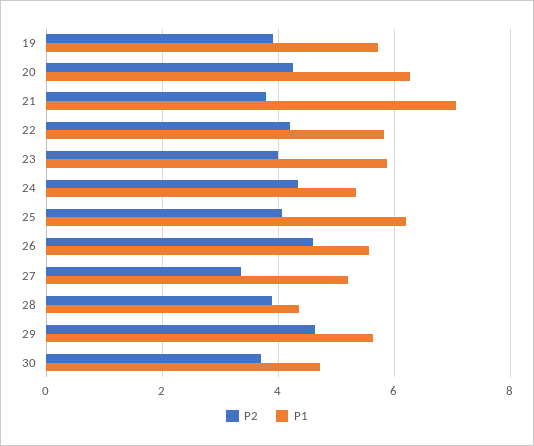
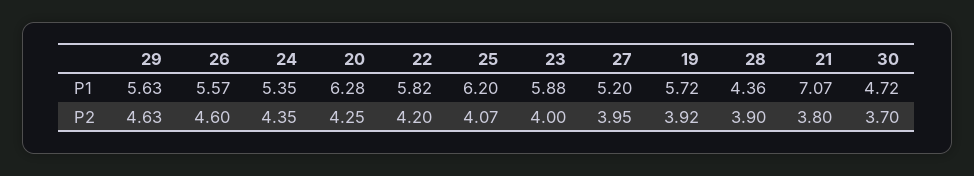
P2, 27: 3.4 -> 3.95

